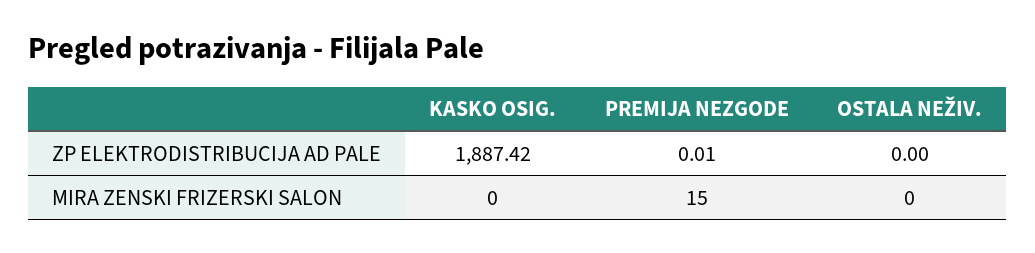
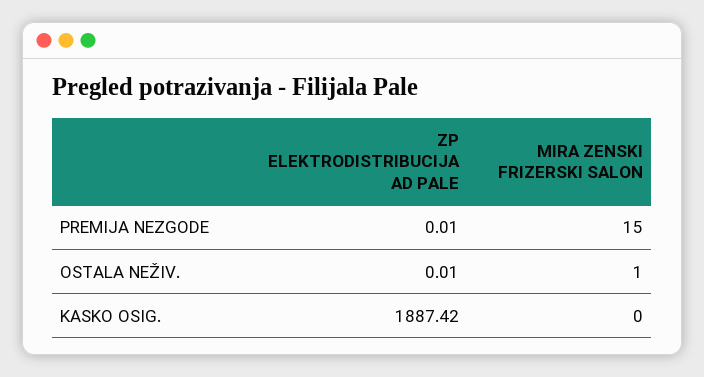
OSTALA NEŽIV., ZP ELEKTRODISTRIBUCIJA AD PALE: 0 -> 0.01
OSTALA NEŽIV., MIRA ZENSKI FRIZERSKI SALON: 0 -> 1

